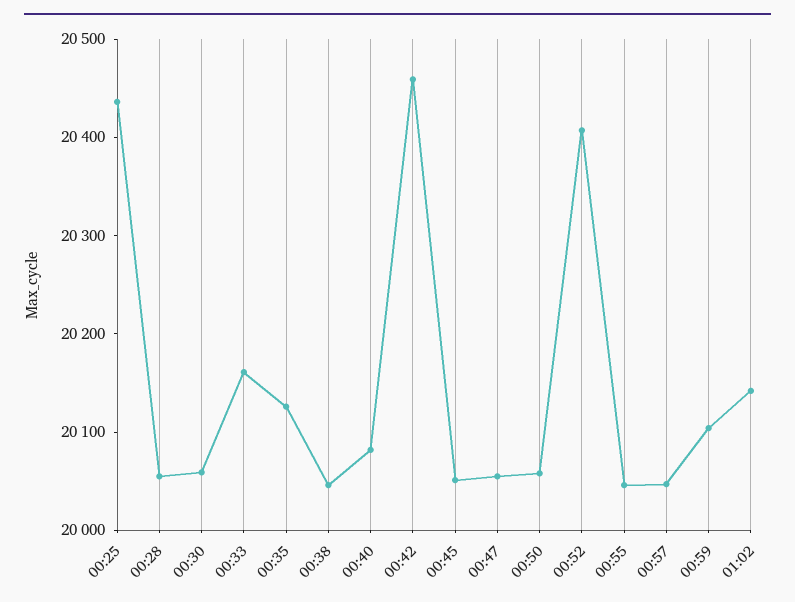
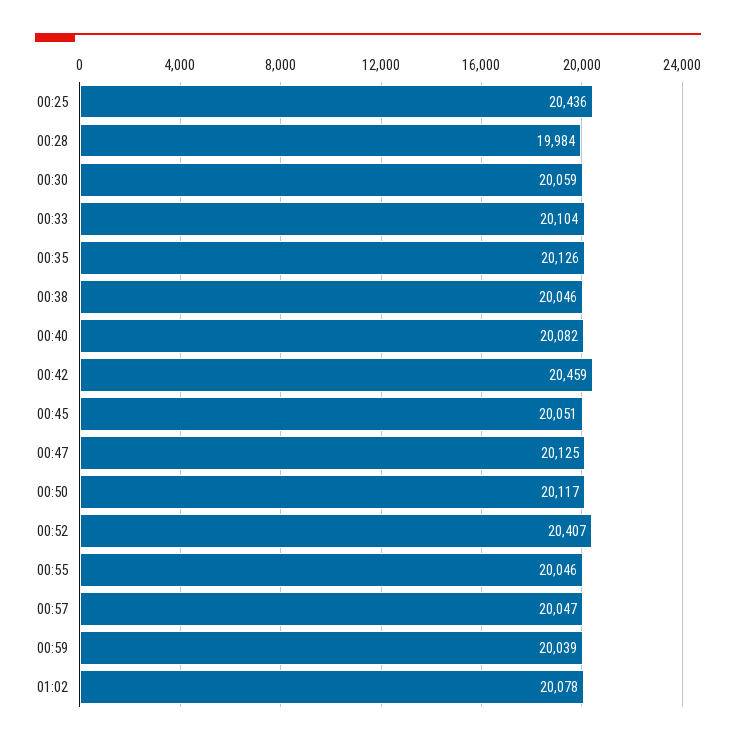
00:28: 20060 -> 19984
00:33: 20160 -> 20104
00:47: 20060 -> 20125
00:50: 20060 -> 20117
00:59: 20100 -> 20039
01:02: 20140 -> 20078

